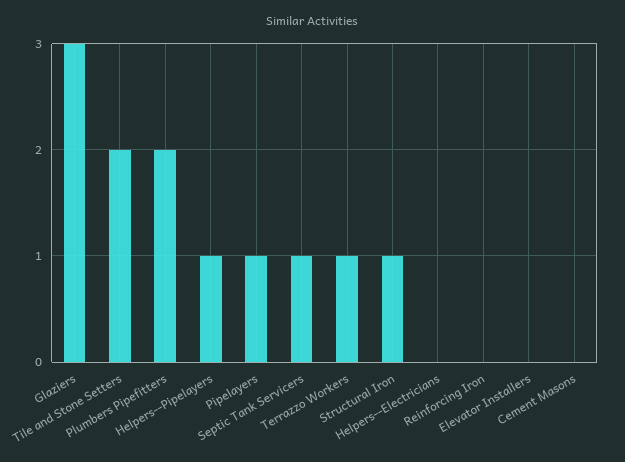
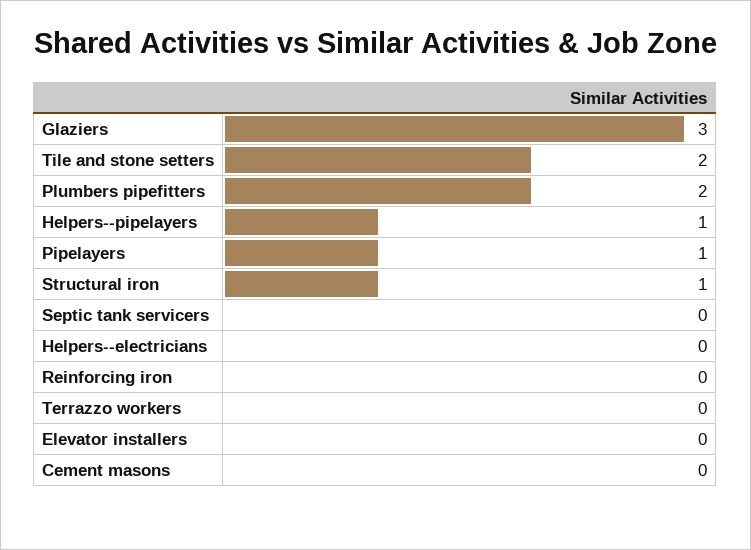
Septic Tank Servicers: 1 -> 0
Terrazzo Workers: 1 -> 0

